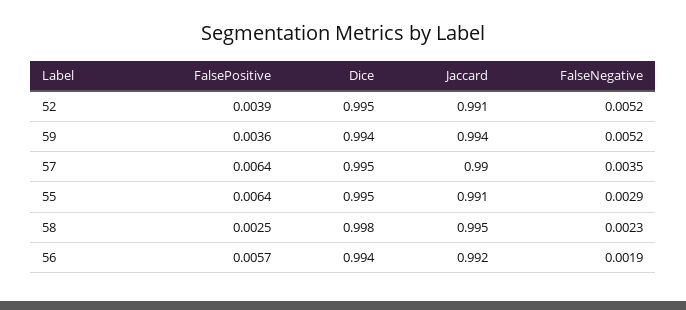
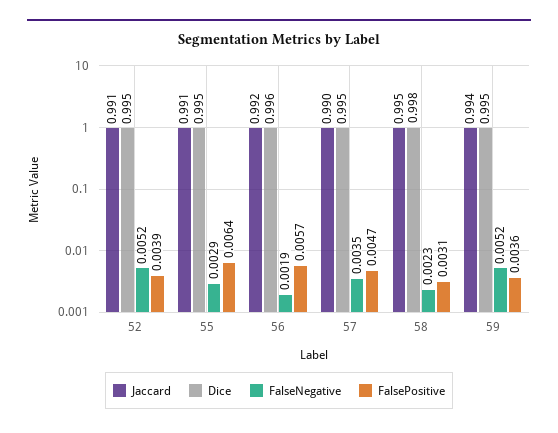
Dice, 59: 0.994 -> 0.995
FalsePositive, 57: 0.0064 -> 0.0047
FalsePositive, 58: 0.0025 -> 0.0031
Dice, 56: 0.994 -> 0.996

